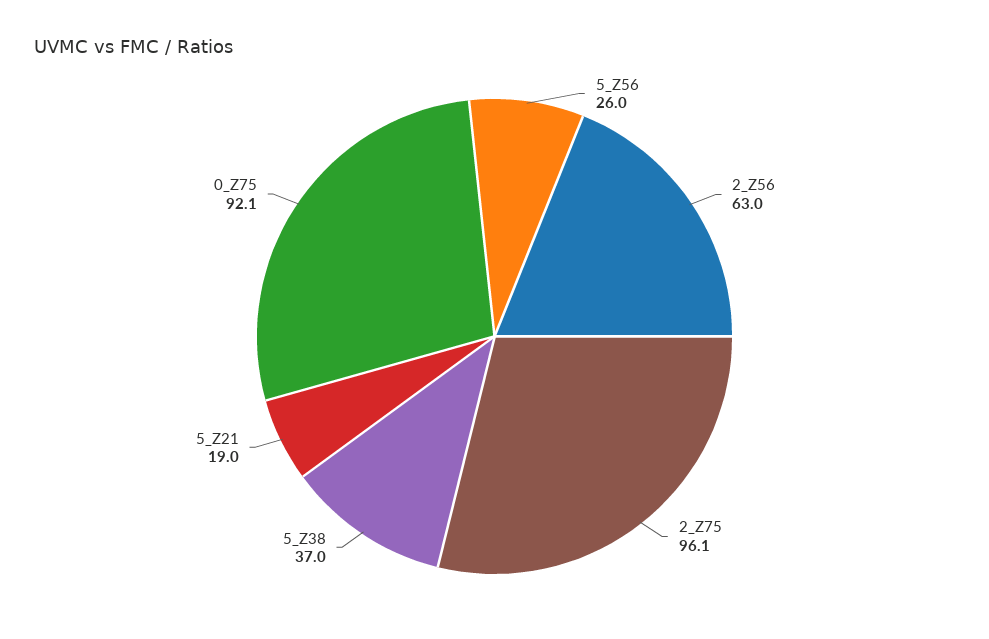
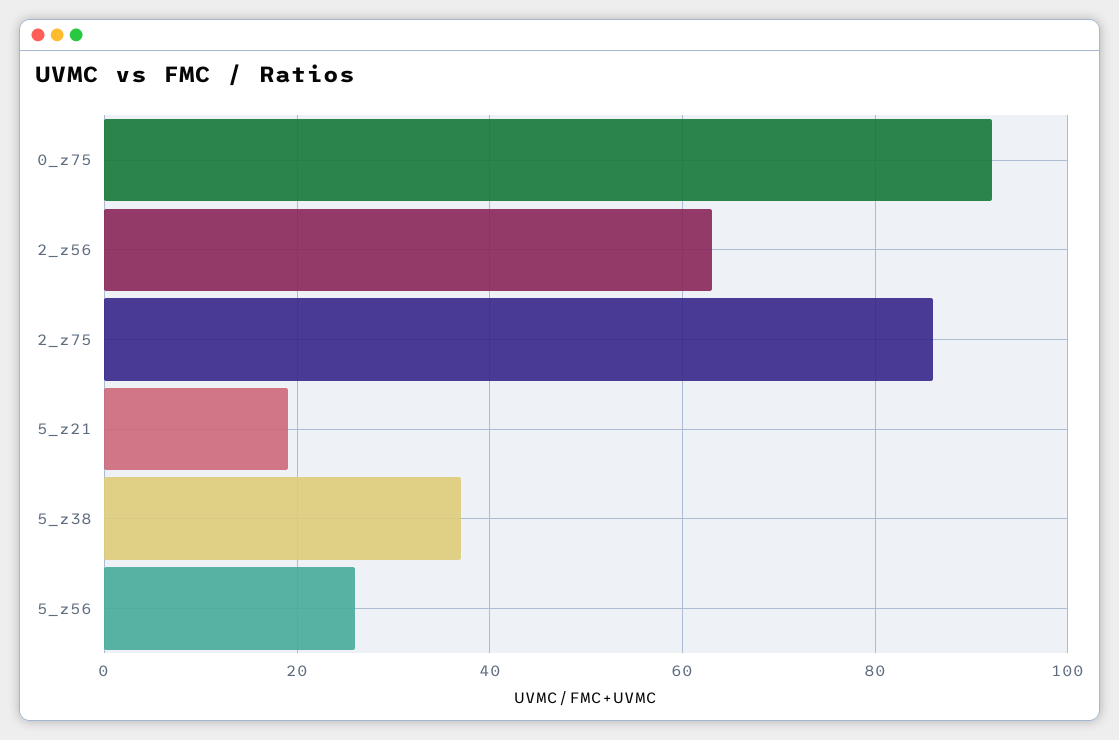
2_Z75: 96.1 -> 86

